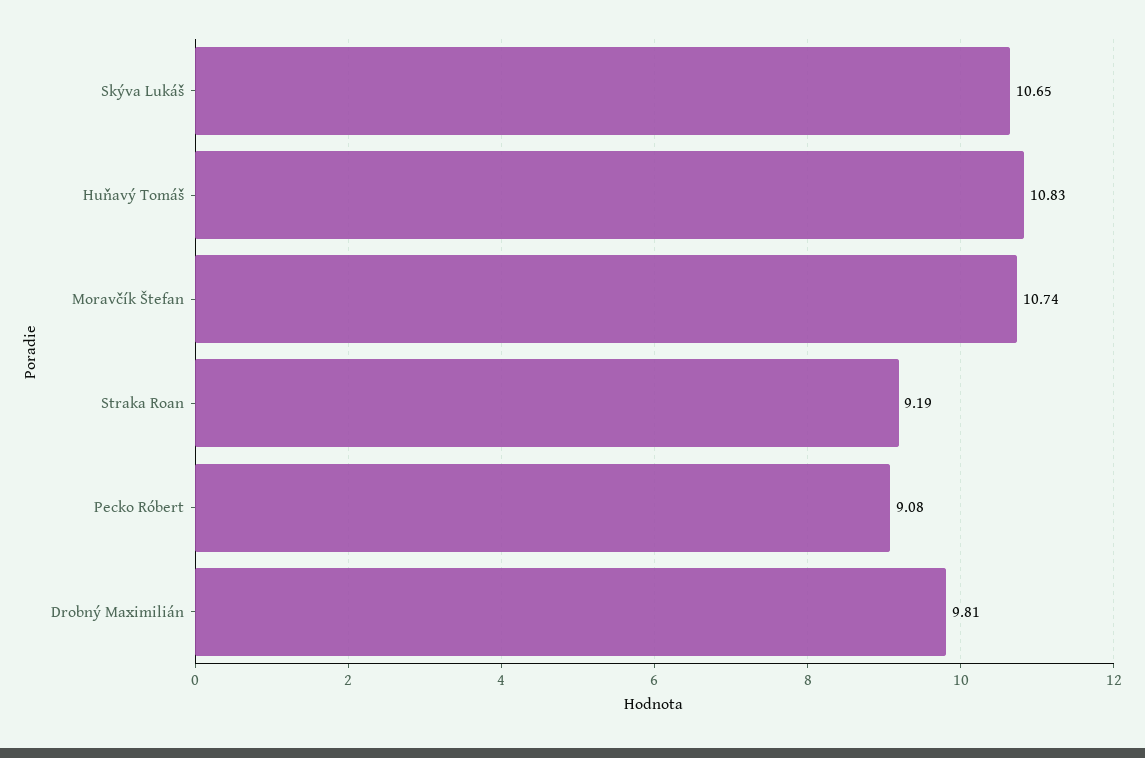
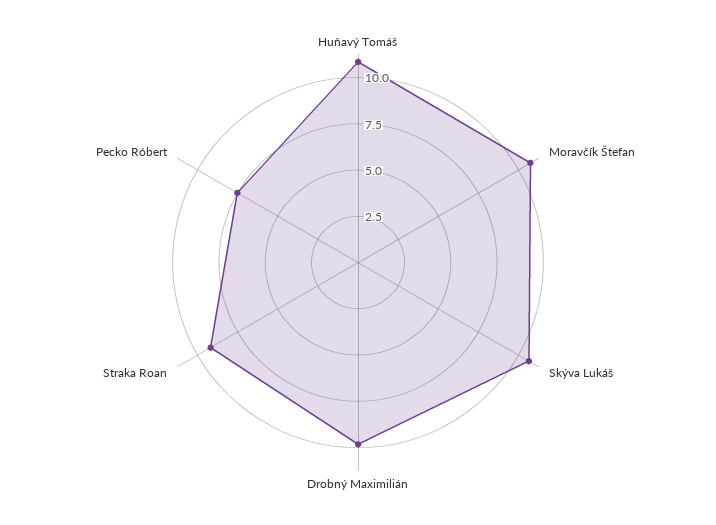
Pecko Róbert: 9.08 -> 7.5

